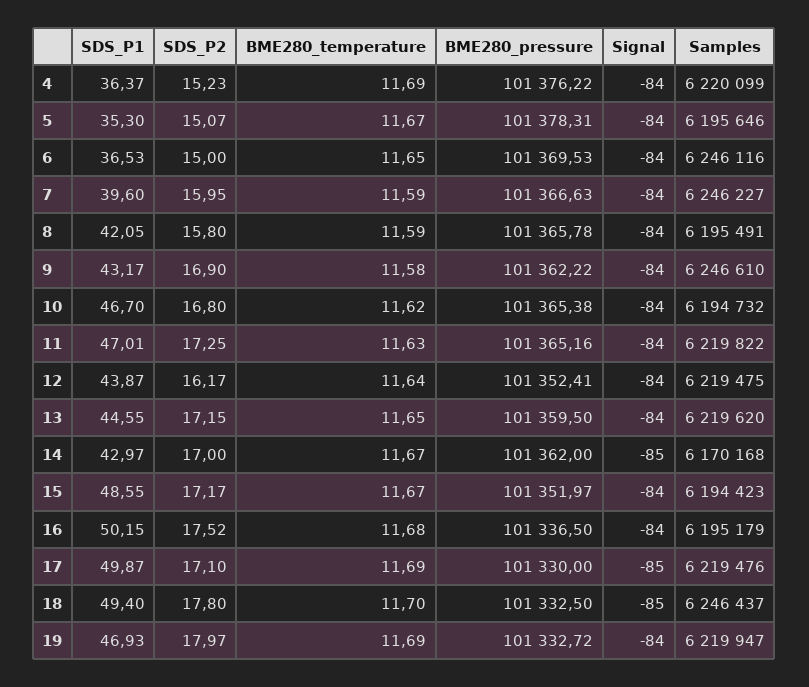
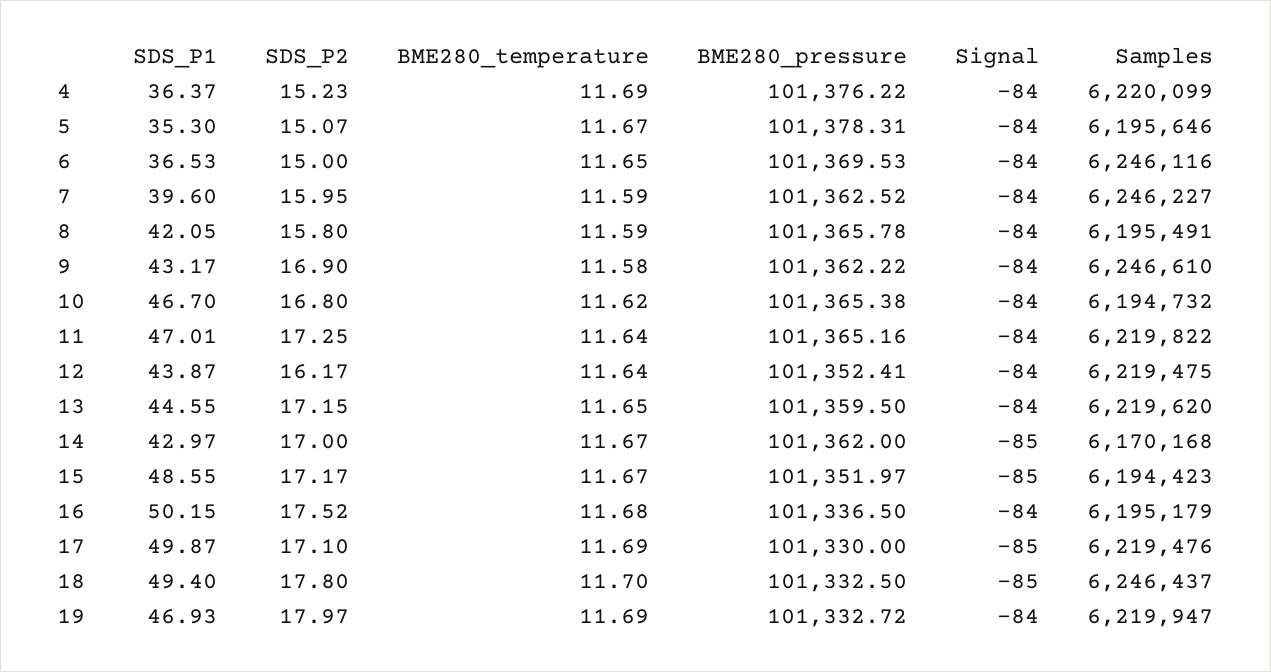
BME280_pressure, 7: 101366.63 -> 101362.52
BME280_temperature, 11: 11.63 -> 11.64
Signal, 15: -84 -> -85

